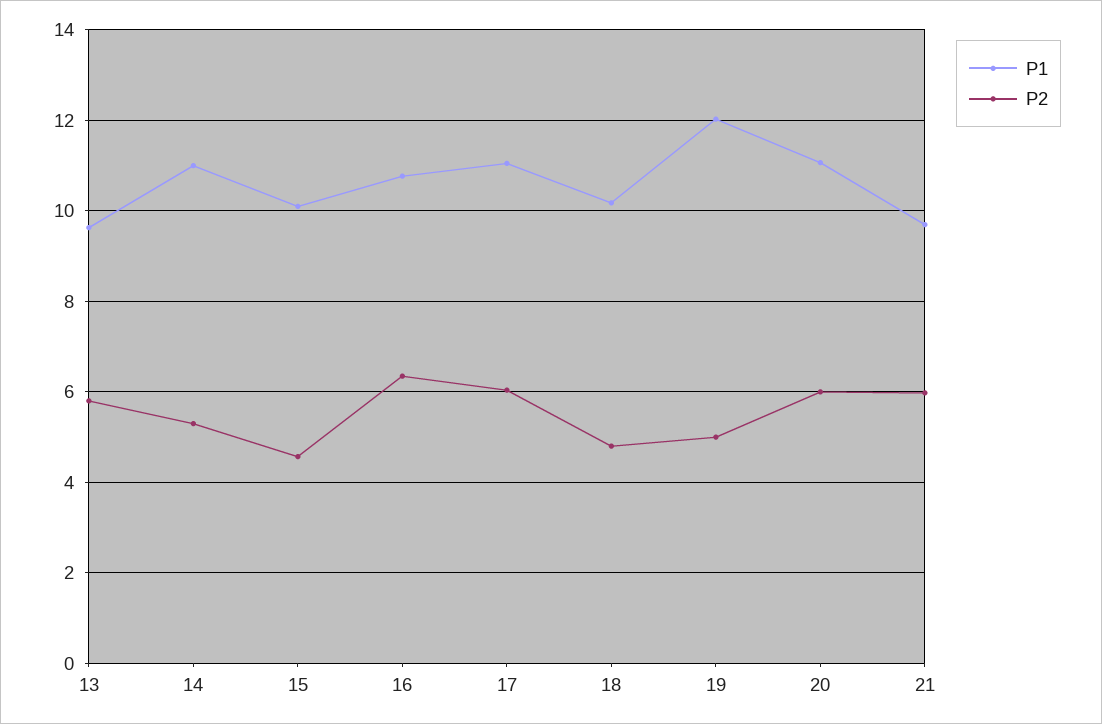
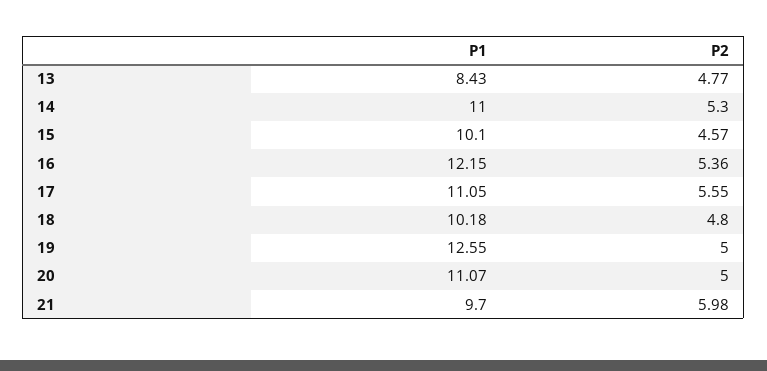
P1, 13: 9.6 -> 8.43
P2, 13: 5.8 -> 4.77
P1, 16: 10.8 -> 12.15
P2, 16: 6.4 -> 5.36
P2, 17: 6 -> 5.55
P1, 19: 12 -> 12.55
P2, 20: 6 -> 5

